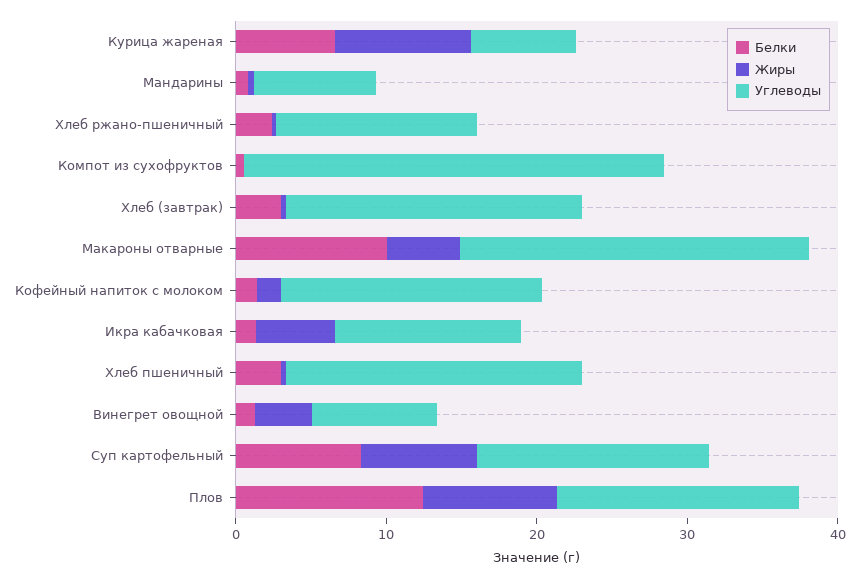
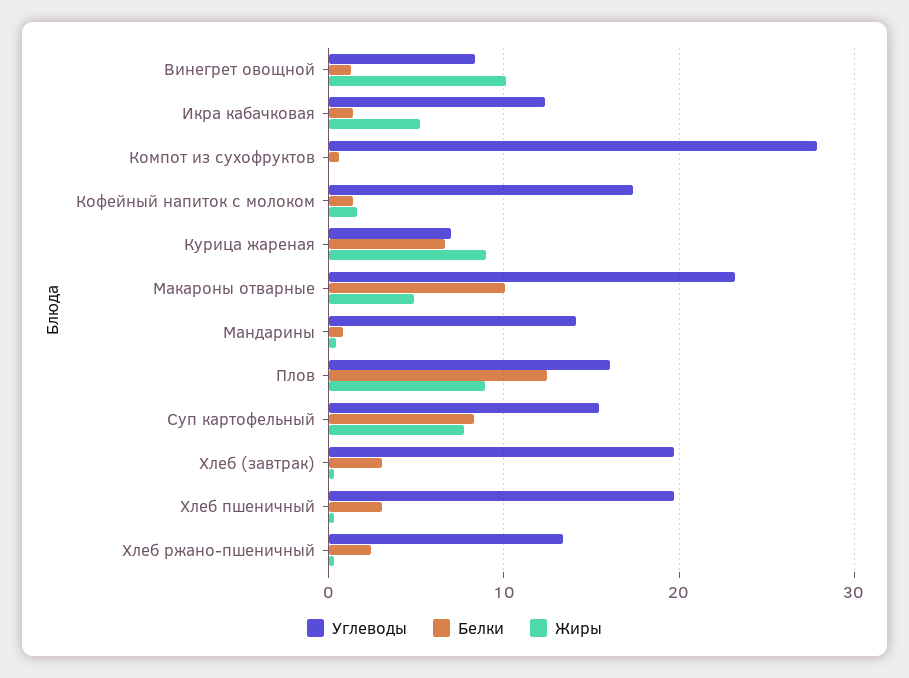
Углеводы, Мандарины: 8 -> 14
Жиры, Винегрет овощной: 4 -> 10

